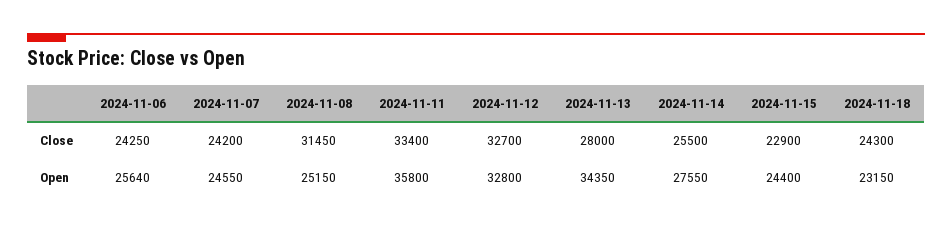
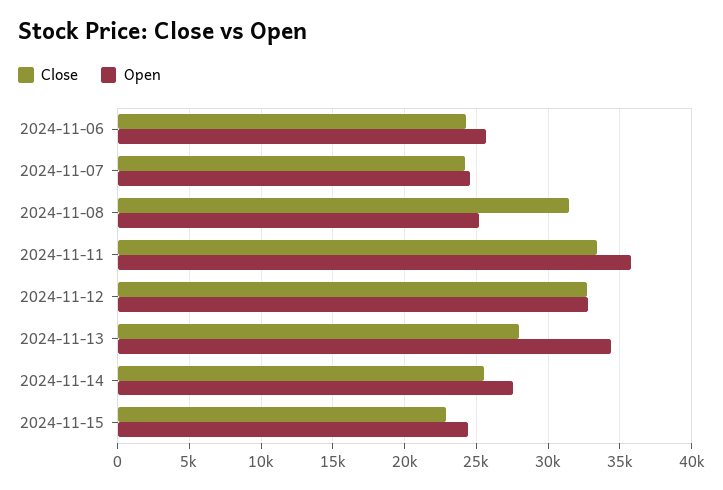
Close, 2024-11-18: 24300 -> none
Open, 2024-11-18: 23150 -> none

